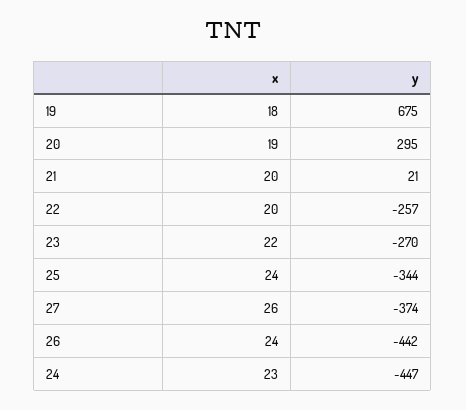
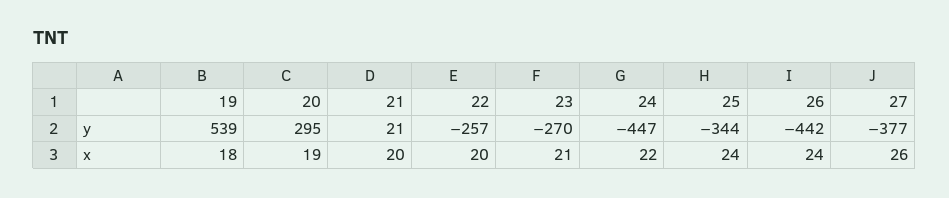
y, 19: 675 -> 539
x, 23: 22 -> 21
y, 27: -374 -> -377
x, 24: 23 -> 22

